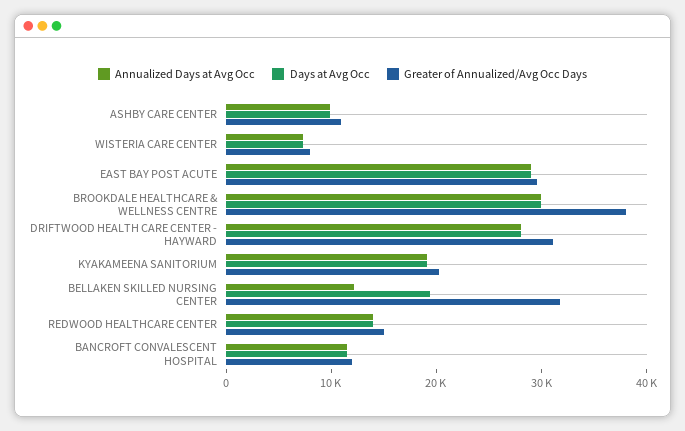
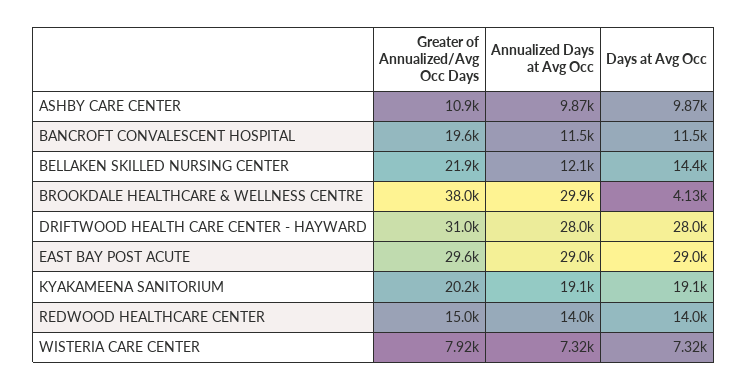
Days at Avg Occ, BROOKDALE HEALTHCARE & WELLNESS CENTRE: 30000 -> 4130
Days at Avg Occ, BELLAKEN SKILLED NURSING CENTER: 20000 -> 14400
Greater of Annualized/Avg Occ Days, BELLAKEN SKILLED NURSING CENTER: 32000 -> 21900
Greater of Annualized/Avg Occ Days, BANCROFT CONVALESCENT HOSPITAL: 12000 -> 19600

